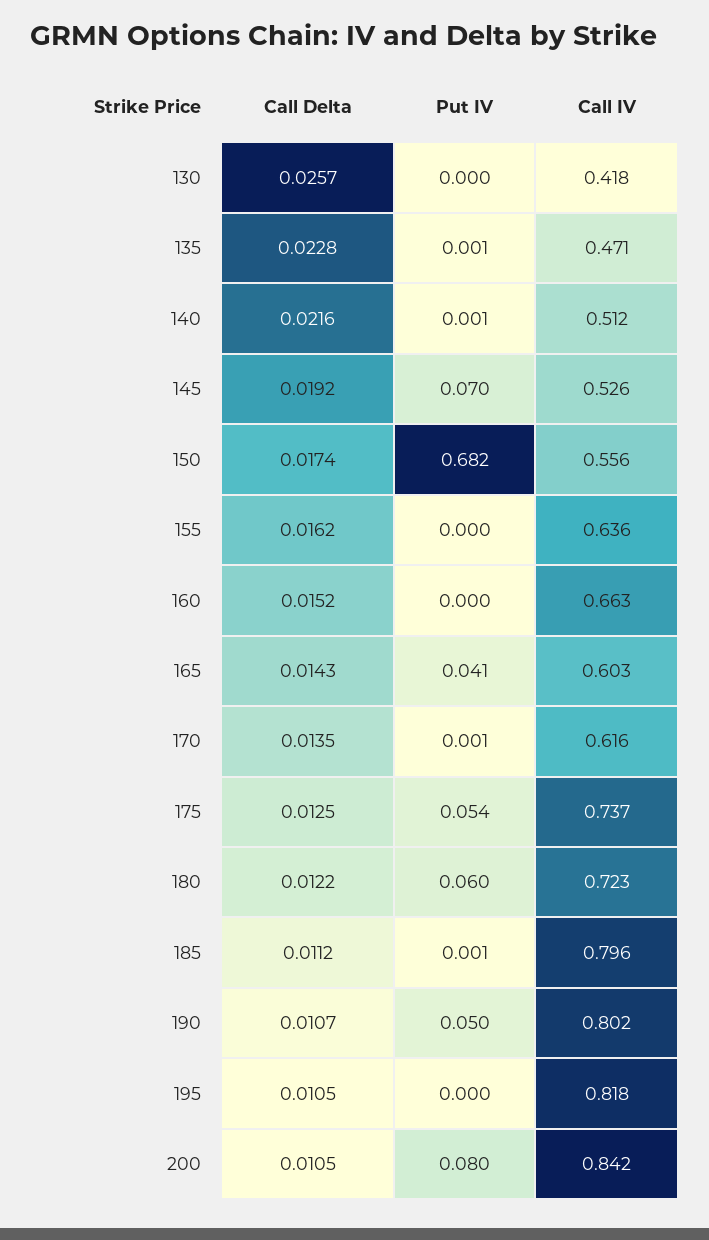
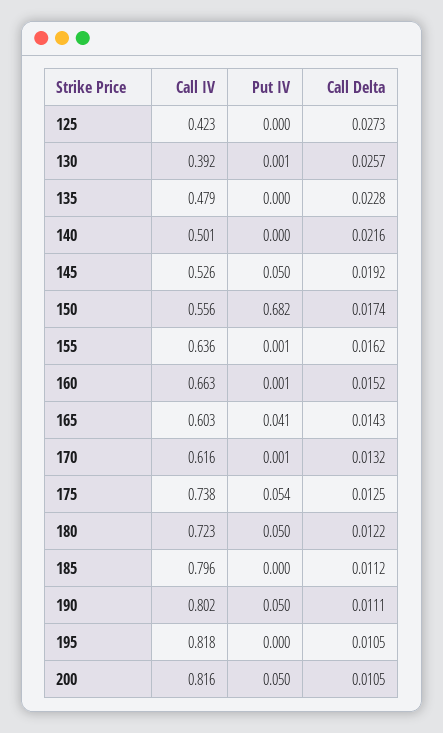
Put IV, 130: 0 -> 0.001
Call IV, 130: 0.418 -> 0.392
Put IV, 135: 0.001 -> 0
Call IV, 135: 0.471 -> 0.479
Put IV, 140: 0.001 -> 0
Call IV, 140: 0.512 -> 0.501
Put IV, 145: 0.07 -> 0.05
Put IV, 155: 0 -> 0.001
Put IV, 160: 0 -> 0.001
Call Delta, 170: 0.0135 -> 0.0132
Call IV, 175: 0.737 -> 0.738
Put IV, 180: 0.06 -> 0.05
Put IV, 185: 0.001 -> 0
Call Delta, 190: 0.0107 -> 0.0111
Put IV, 200: 0.08 -> 0.05
Call IV, 200: 0.842 -> 0.816
Call IV, 125: none -> 0.423
Put IV, 125: none -> 0
Call Delta, 125: none -> 0.0273

